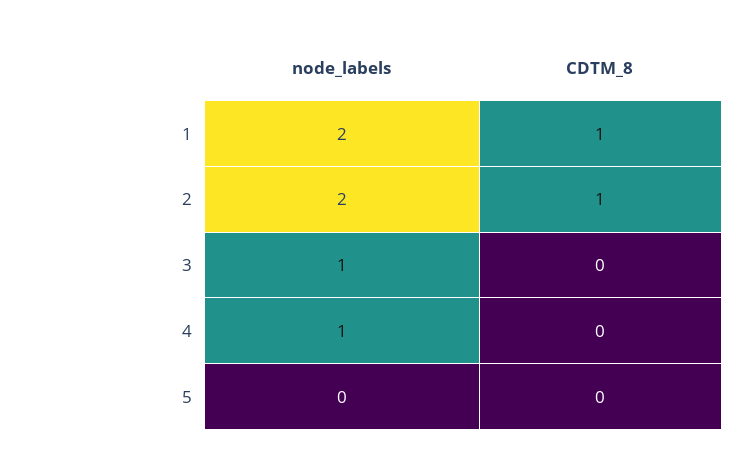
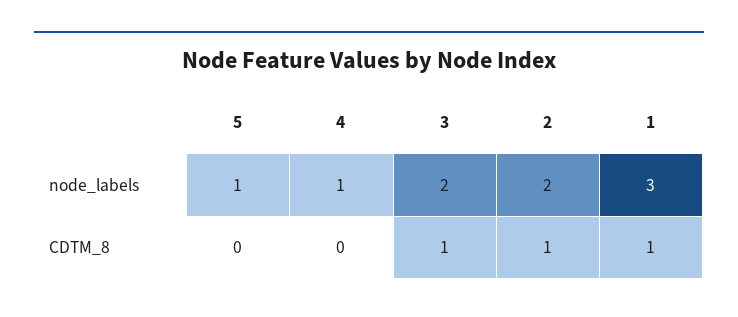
node_labels, 1: 2 -> 3
node_labels, 3: 1 -> 2
CDTM_8, 3: 0 -> 1
node_labels, 5: 0 -> 1

